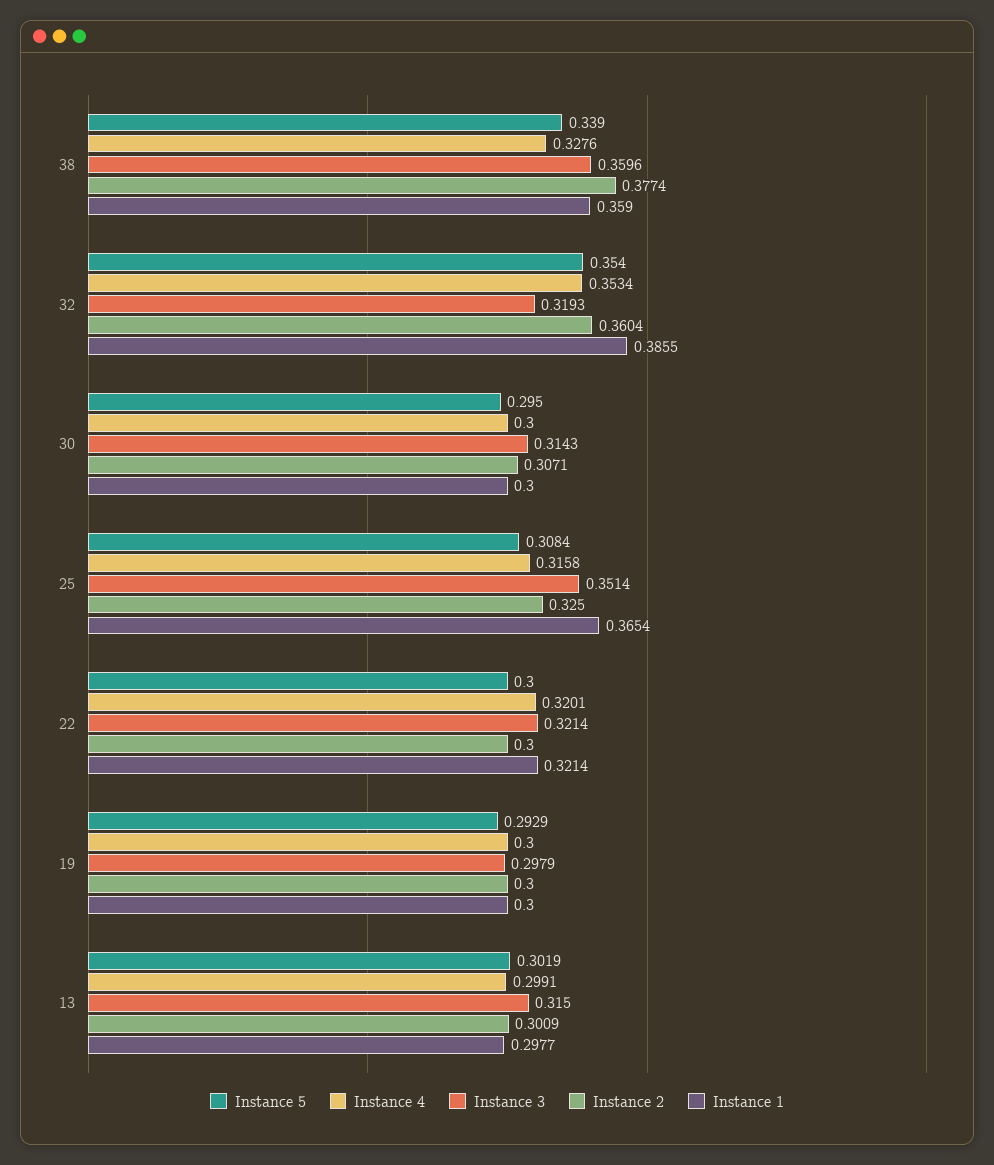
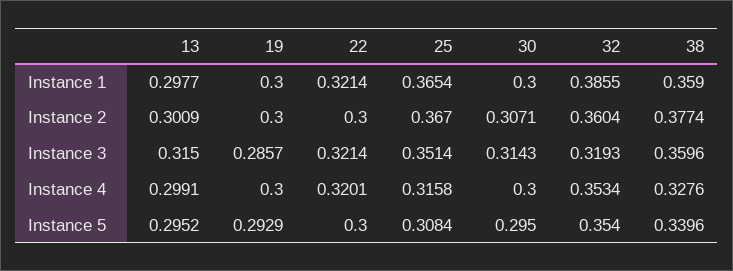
Instance 5, 38: 0.339 -> 0.3396
Instance 2, 25: 0.325 -> 0.367
Instance 3, 19: 0.2979 -> 0.2857
Instance 5, 13: 0.3019 -> 0.2952

